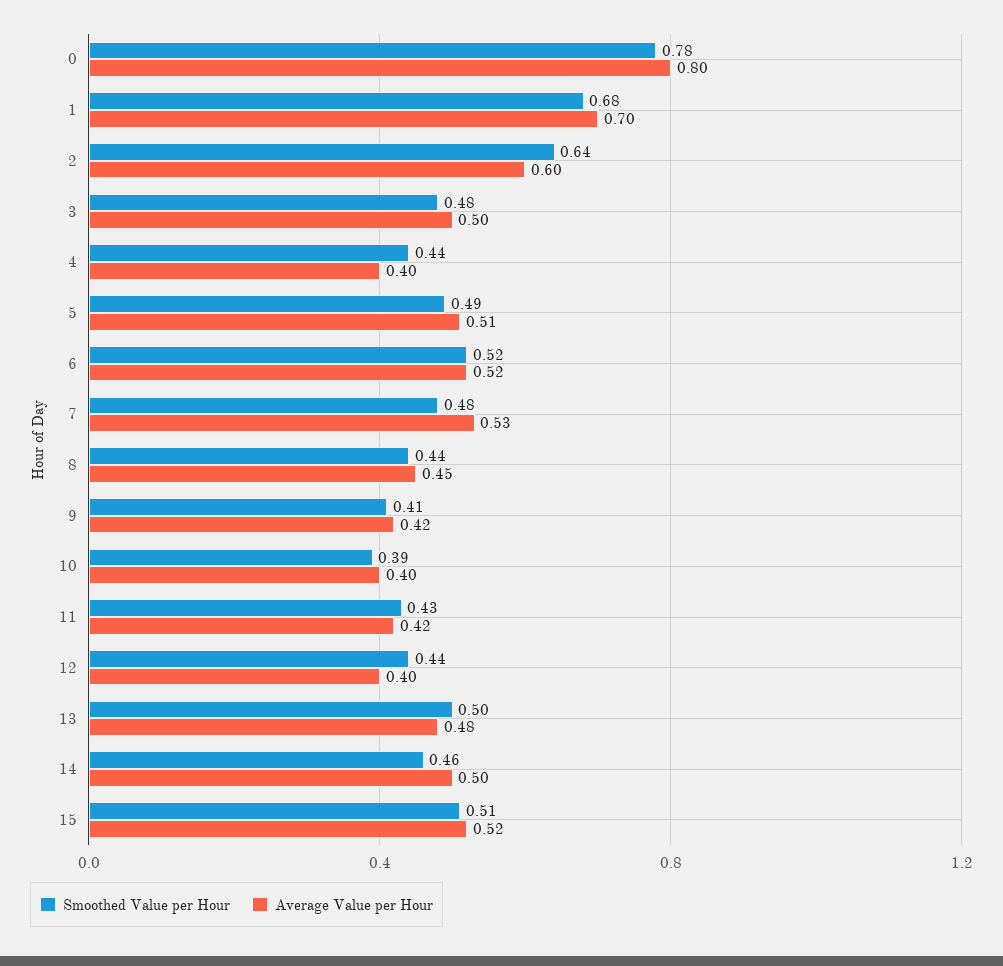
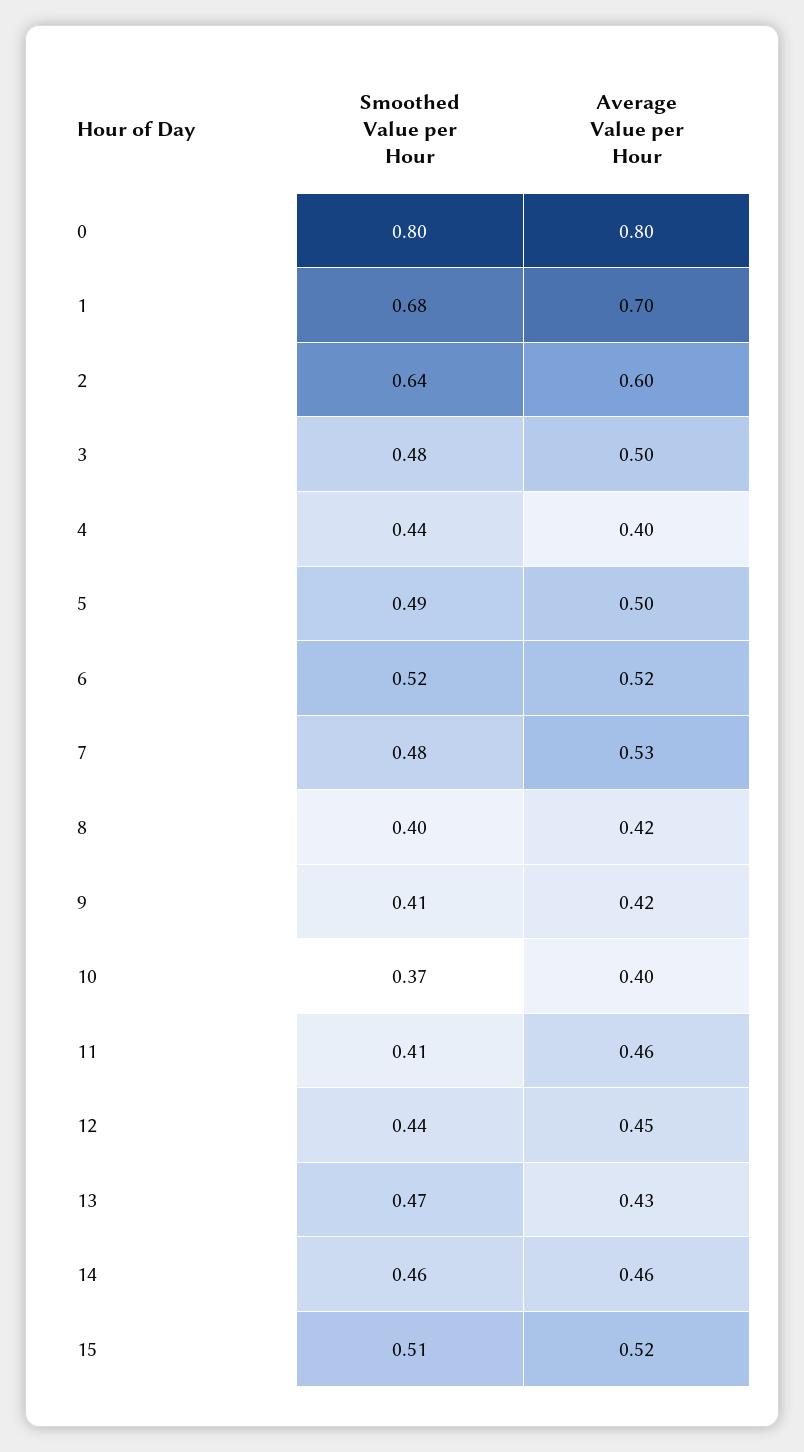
Smoothed Value per Hour, 0: 0.78 -> 0.8
Average Value per Hour, 5: 0.51 -> 0.5
Smoothed Value per Hour, 8: 0.44 -> 0.4
Average Value per Hour, 8: 0.45 -> 0.42
Smoothed Value per Hour, 10: 0.39 -> 0.37
Smoothed Value per Hour, 11: 0.43 -> 0.41
Average Value per Hour, 11: 0.42 -> 0.46
Average Value per Hour, 12: 0.4 -> 0.45
Smoothed Value per Hour, 13: 0.5 -> 0.47
Average Value per Hour, 13: 0.48 -> 0.43
Average Value per Hour, 14: 0.5 -> 0.46

